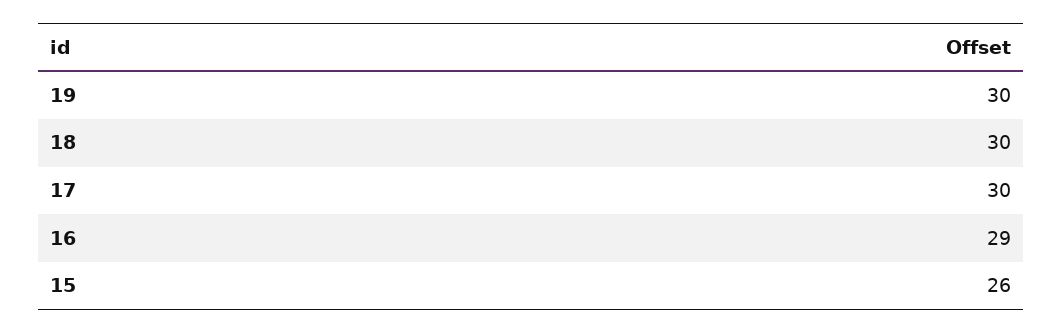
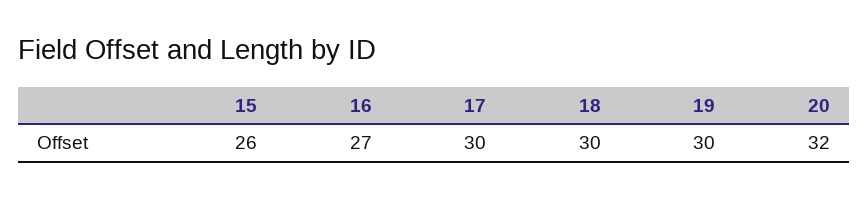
16: 29 -> 27
20: none -> 32

